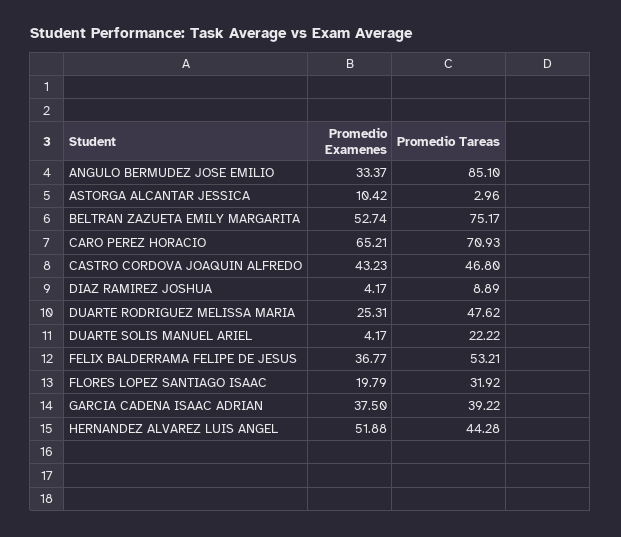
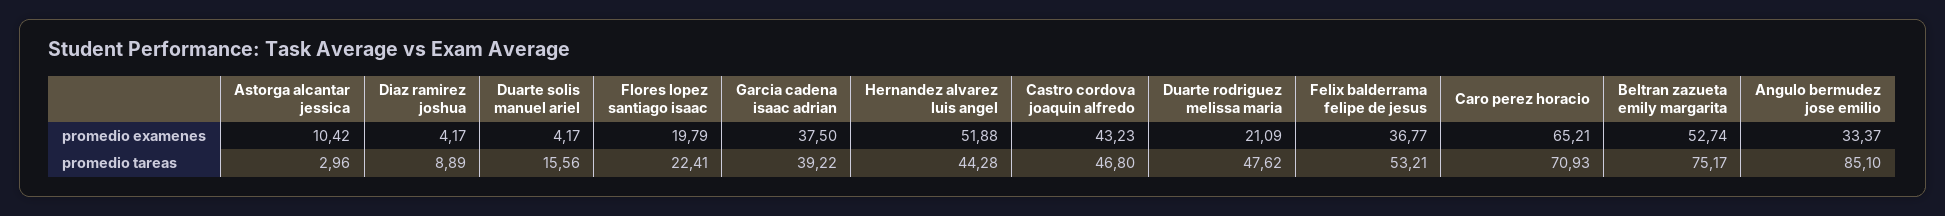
Promedio Examenes, DUARTE RODRIGUEZ MELISSA MARIA: 25.31 -> 21.09
Promedio Tareas, DUARTE SOLIS MANUEL ARIEL: 22.22 -> 15.56
Promedio Tareas, FLORES LOPEZ SANTIAGO ISAAC: 31.92 -> 22.41

